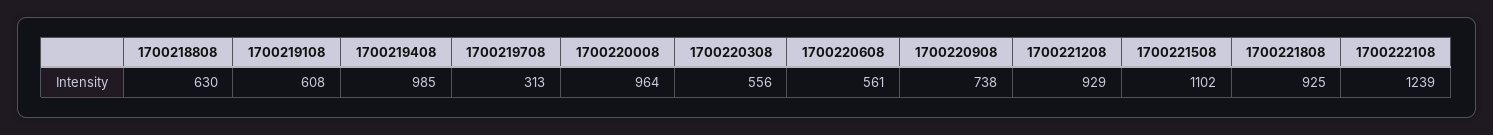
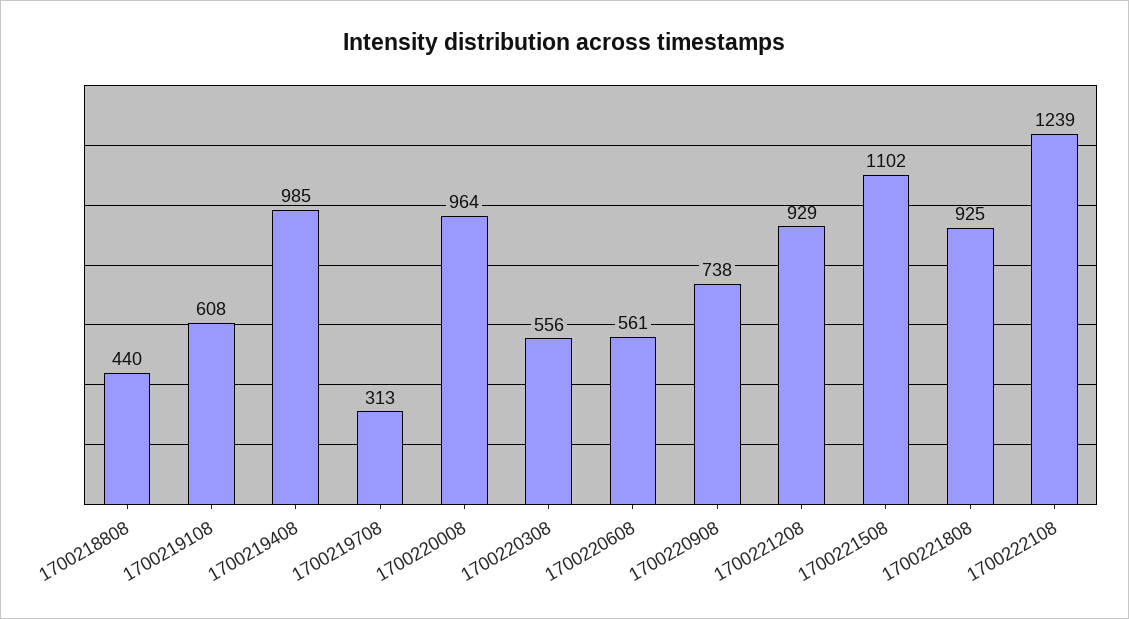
1700218808: 630 -> 440

